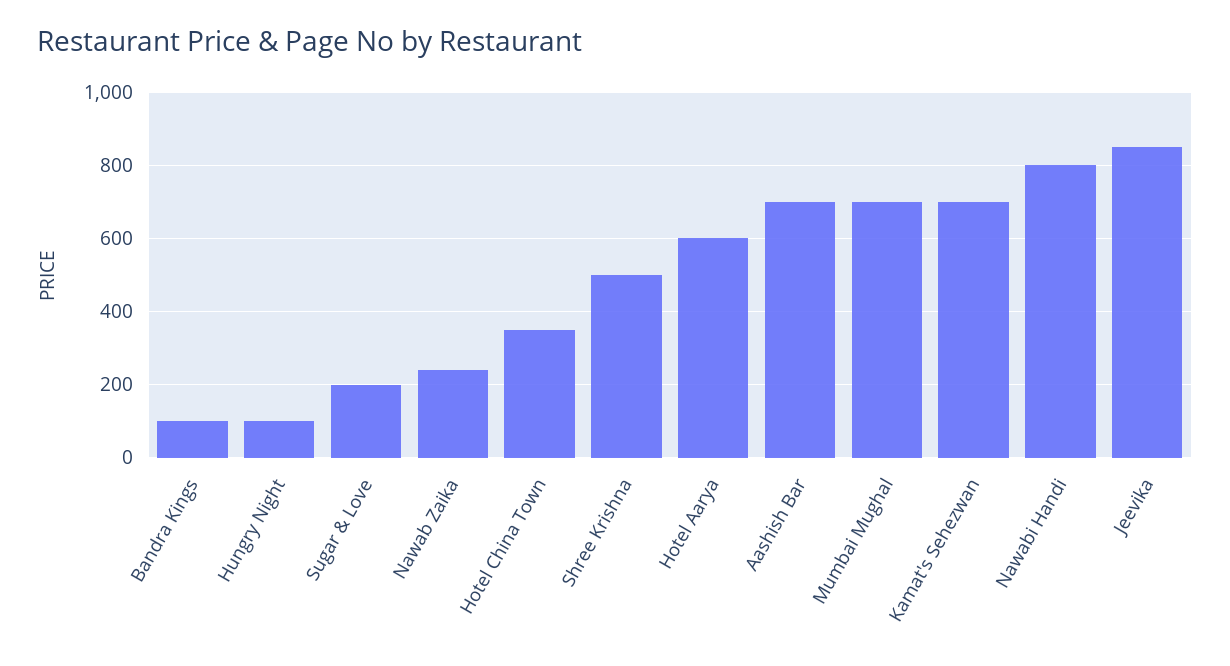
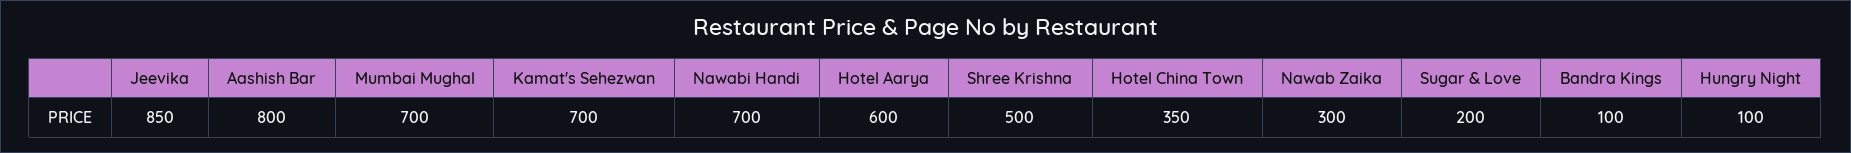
Nawab Zaika: 240 -> 300
Aashish Bar: 700 -> 800
Nawabi Handi: 800 -> 700

